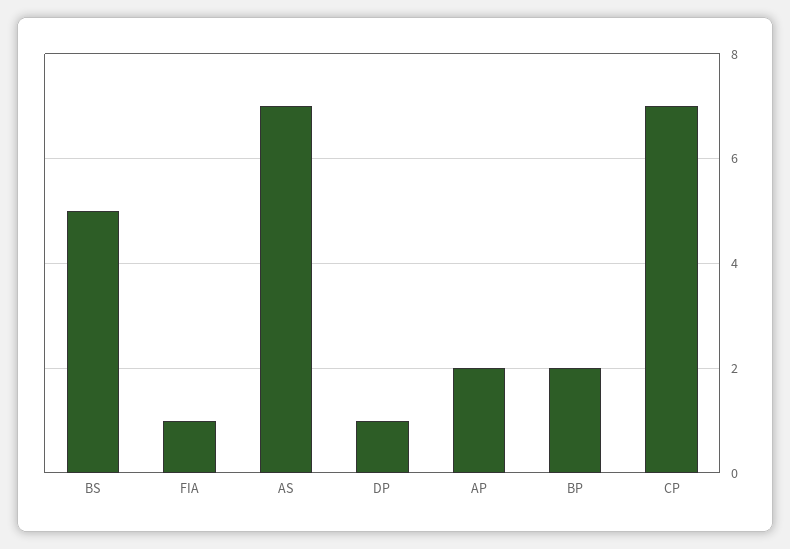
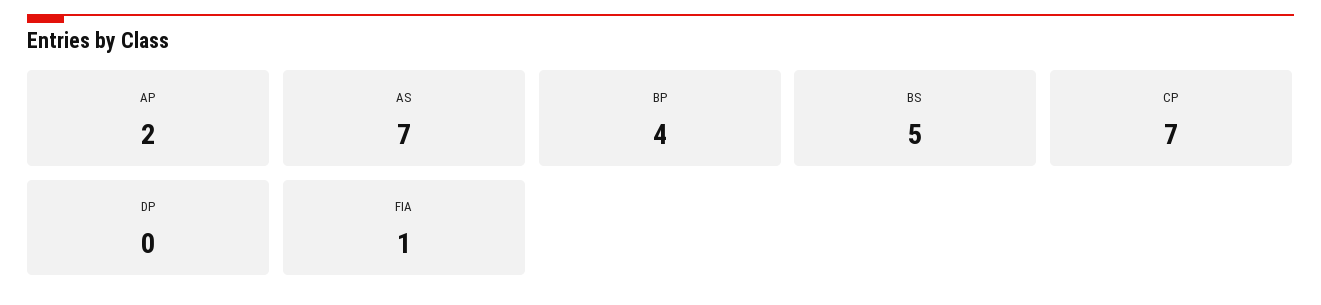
DP: 1 -> 0
BP: 2 -> 4

